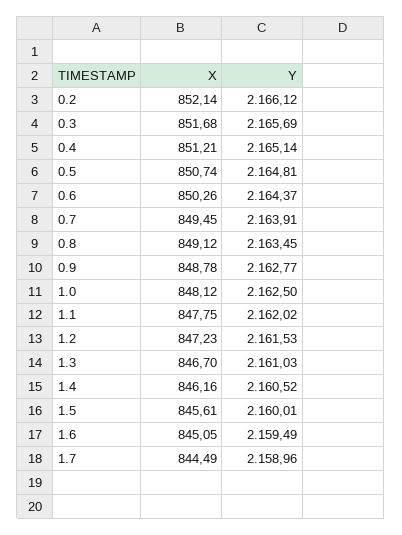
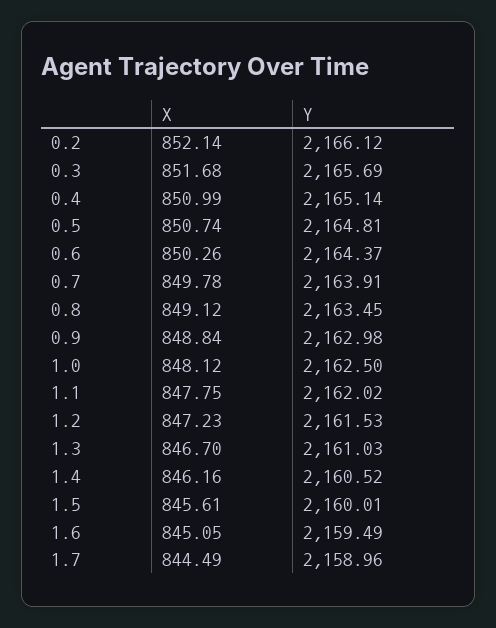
X, 0.4: 851.21 -> 850.99
X, 0.7: 849.45 -> 849.78
X, 0.9: 848.78 -> 848.84
Y, 0.9: 2162.77 -> 2162.98

